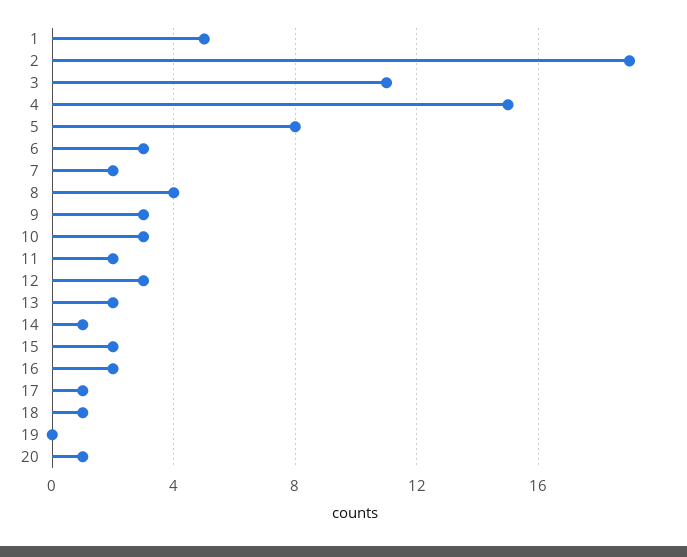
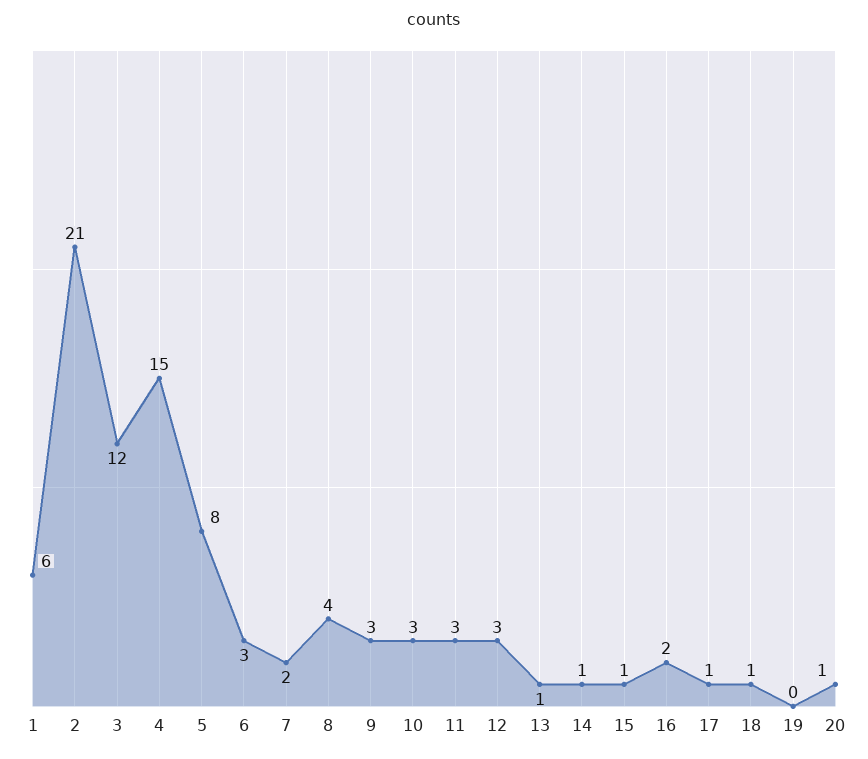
1: 5 -> 6
2: 19 -> 21
3: 11 -> 12
11: 2 -> 3
13: 2 -> 1
15: 2 -> 1

